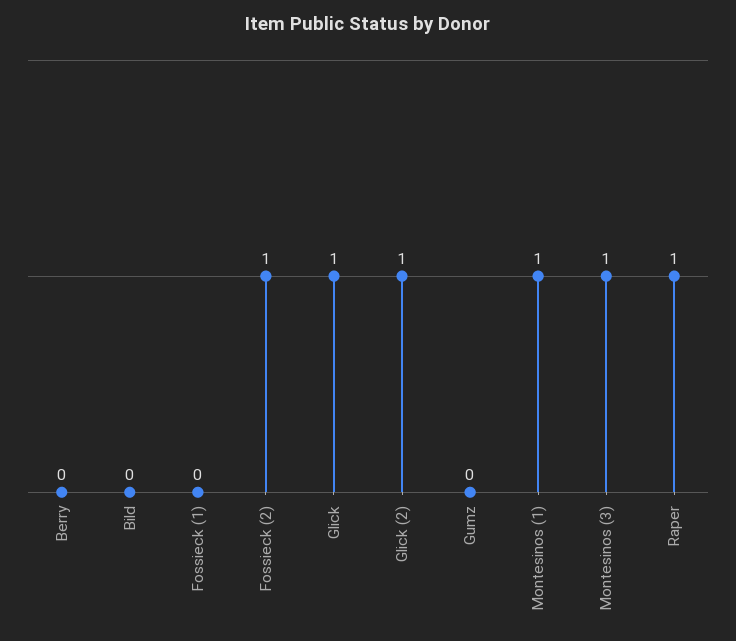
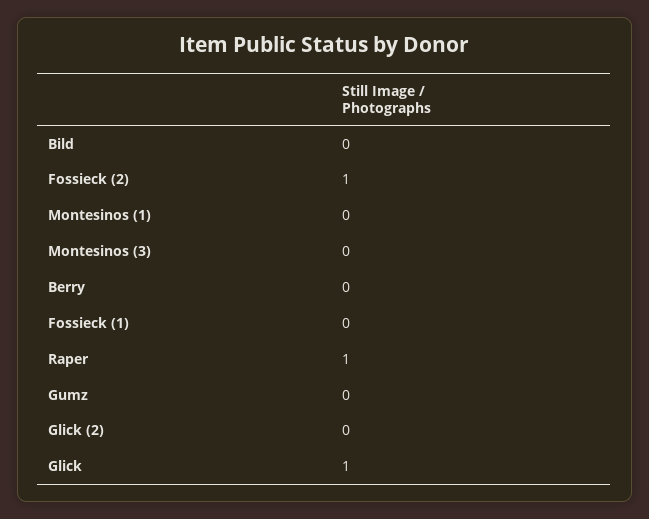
Glick (2): 1 -> 0
Montesinos (1): 1 -> 0
Montesinos (3): 1 -> 0

